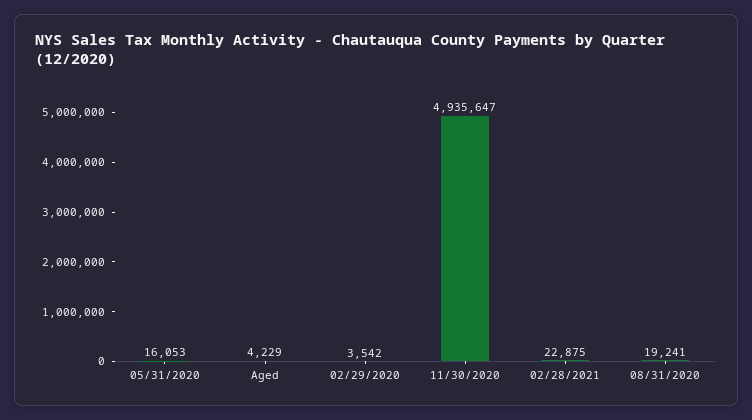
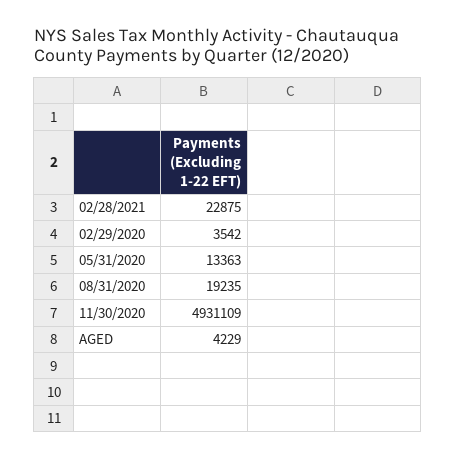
05/31/2020: 16053 -> 13363
11/30/2020: 4935647 -> 4931109
08/31/2020: 19241 -> 19235

